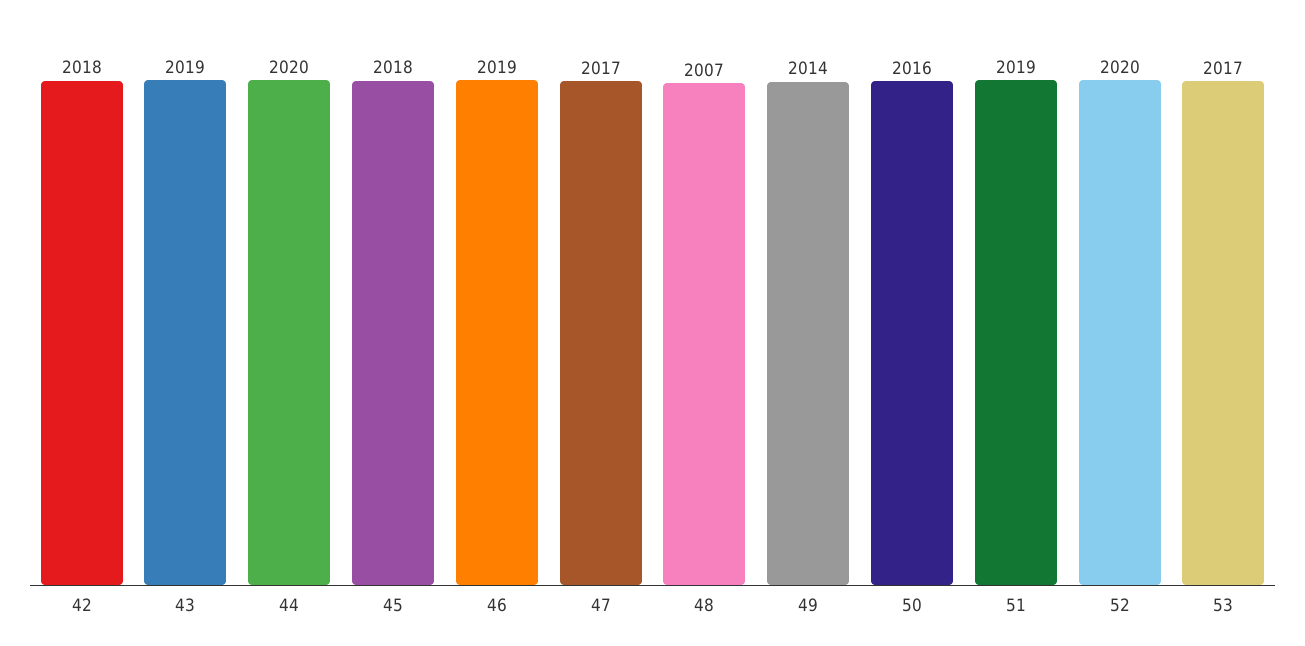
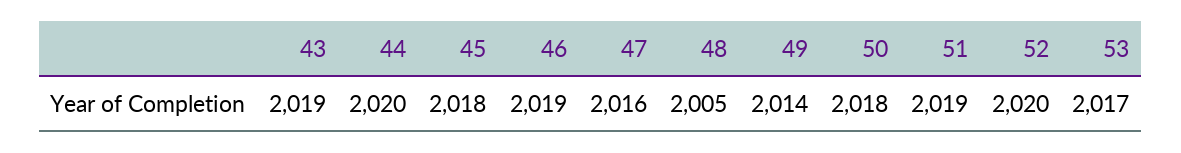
42: 2018 -> none
47: 2017 -> 2016
48: 2007 -> 2005
50: 2016 -> 2018

